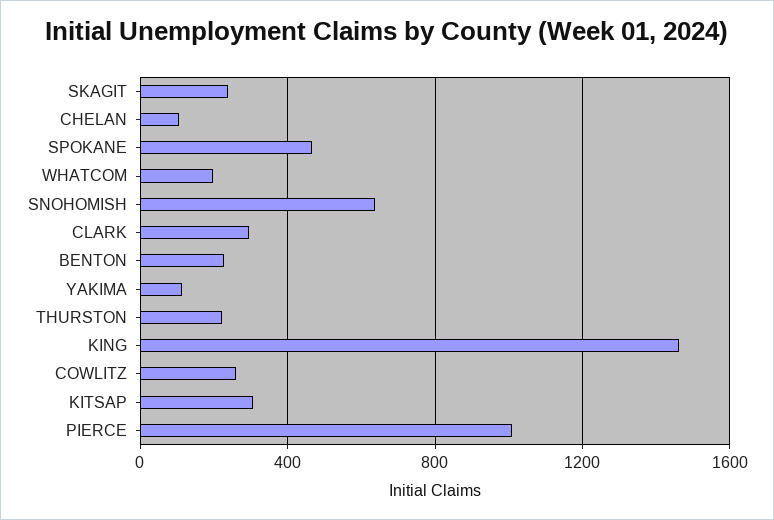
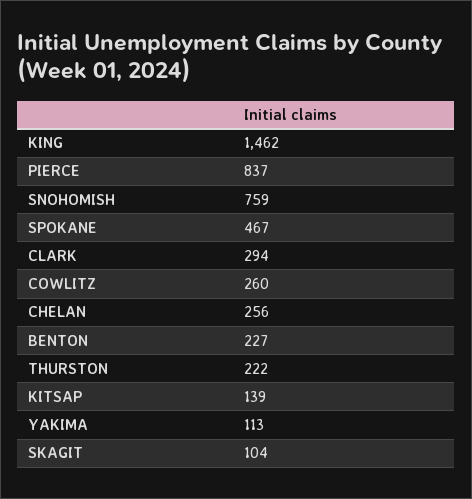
SKAGIT: 250 -> 104
CHELAN: 100 -> 256
WHATCOM: 200 -> none
SNOHOMISH: 650 -> 759
KITSAP: 300 -> 139
PIERCE: 1000 -> 837

